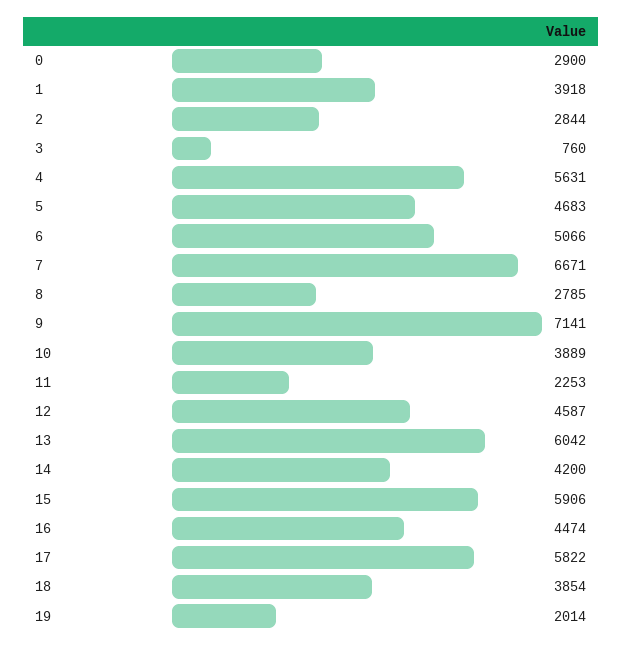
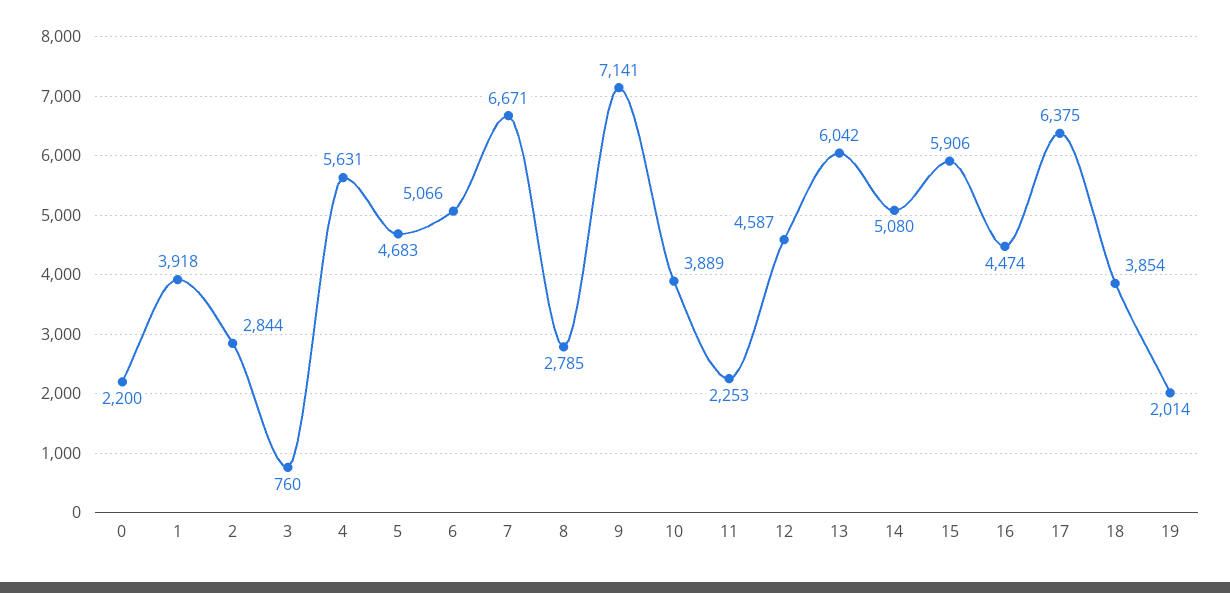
0: 2900 -> 2200
14: 4200 -> 5080
17: 5822 -> 6375

